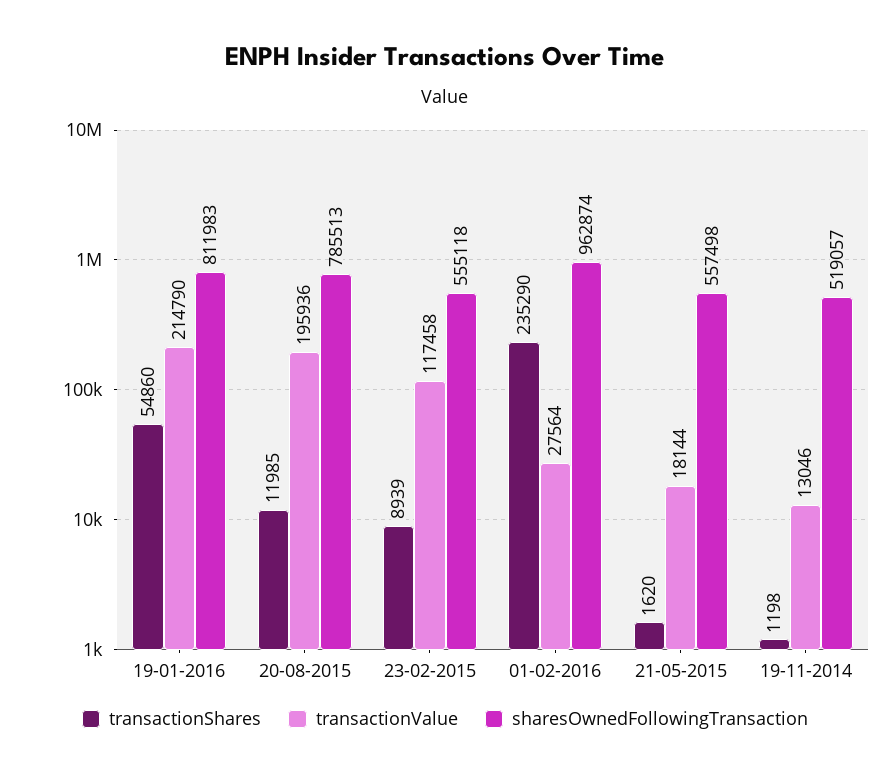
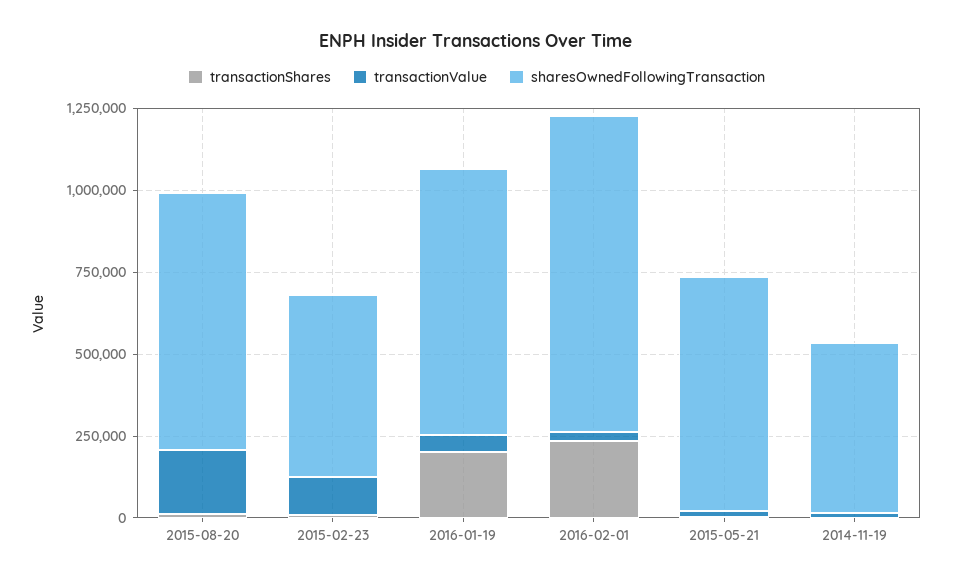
transactionShares, 19-01-2016: 54860 -> 200000
transactionValue, 19-01-2016: 214790 -> 50000
sharesOwnedFollowingTransaction, 21-05-2015: 557498 -> 700000

